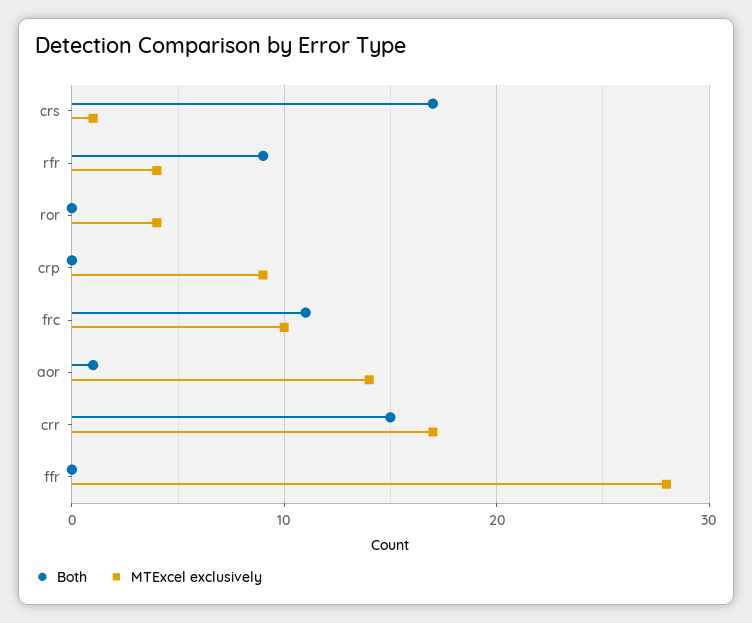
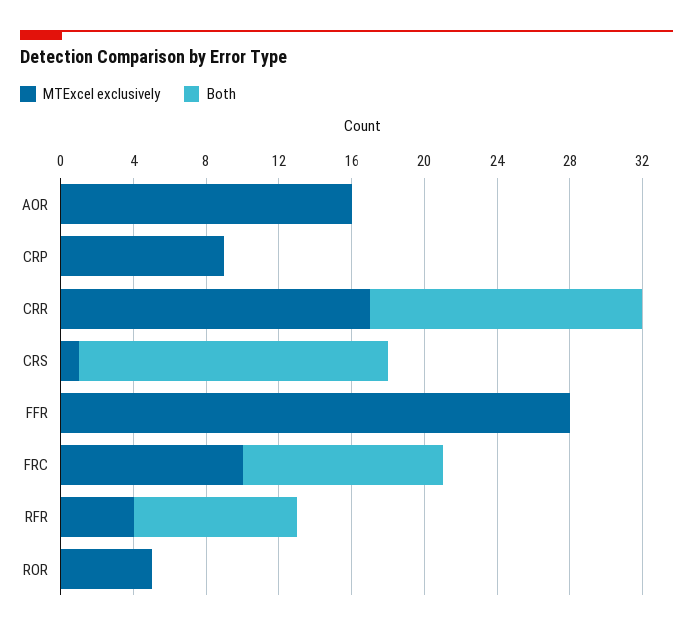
MTExcel exclusively, ror: 4 -> 5
Both, aor: 1 -> 0
MTExcel exclusively, aor: 14 -> 16

